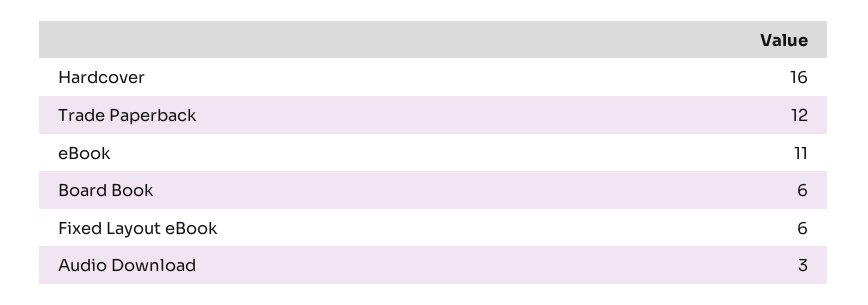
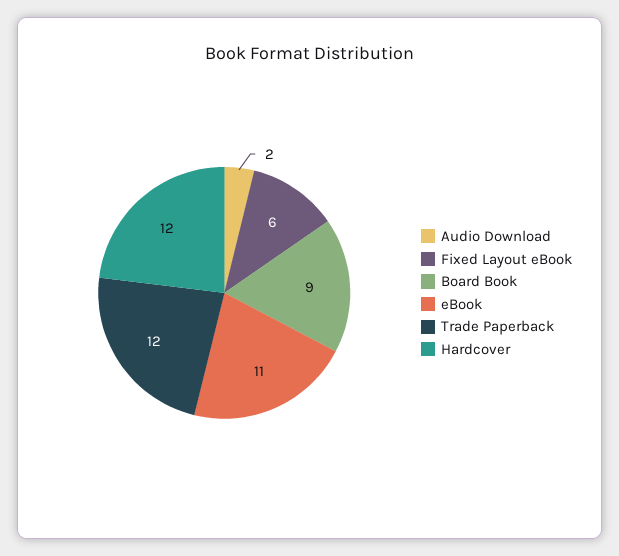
Hardcover: 16 -> 12
Board Book: 6 -> 9
Audio Download: 3 -> 2

